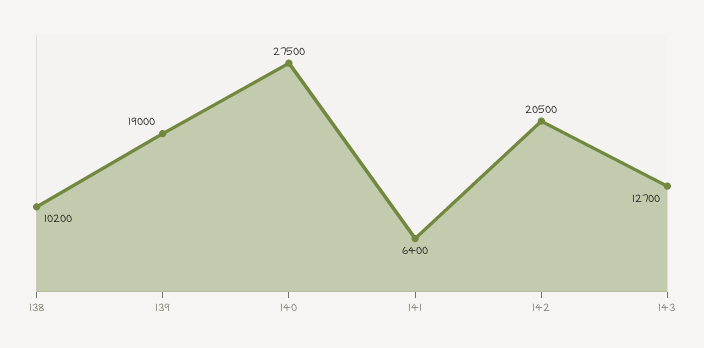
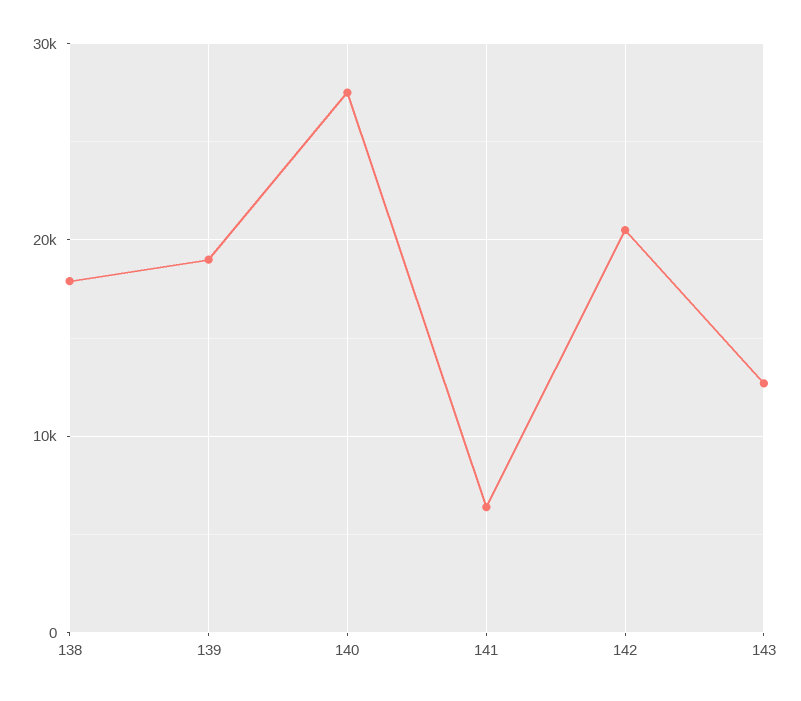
138: 10200 -> 18000

